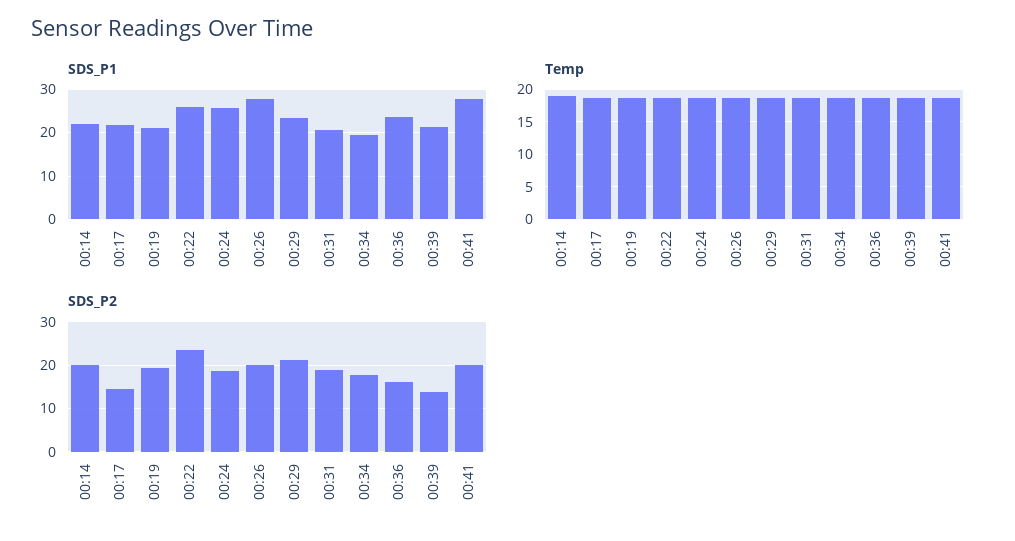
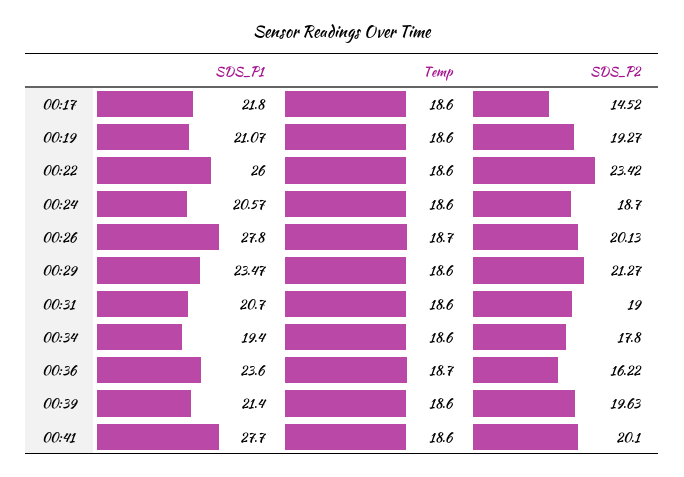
SDS_P1, 00:14: 22 -> none
SDS_P1, 00:24: 26 -> 20.57
Temp, 00:14: 19 -> none
SDS_P2, 00:14: 20 -> none
SDS_P2, 00:39: 14 -> 19.63

